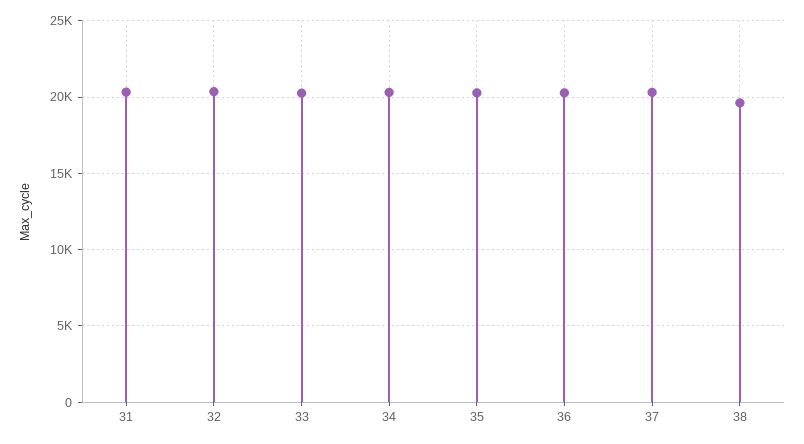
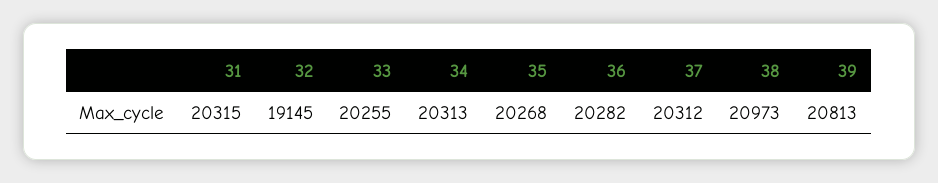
32: 20500 -> 19145
38: 19500 -> 20973
39: none -> 20813

